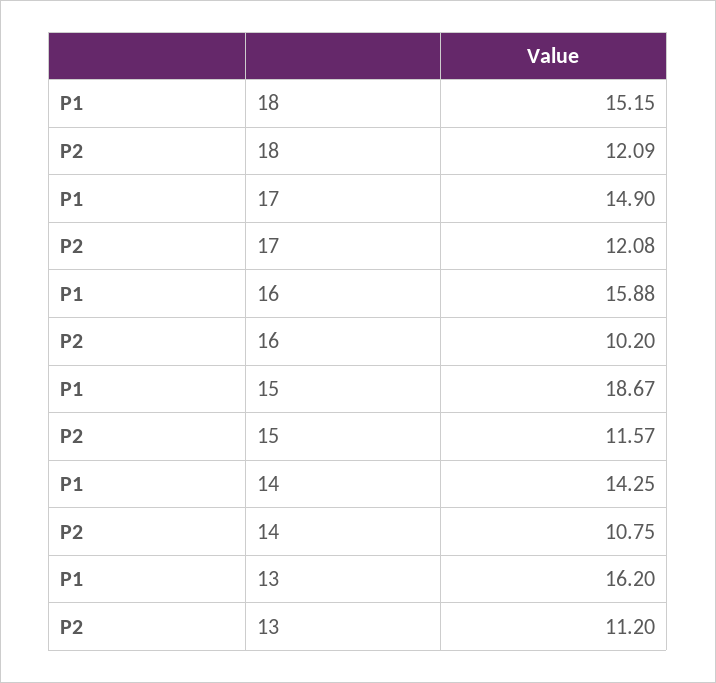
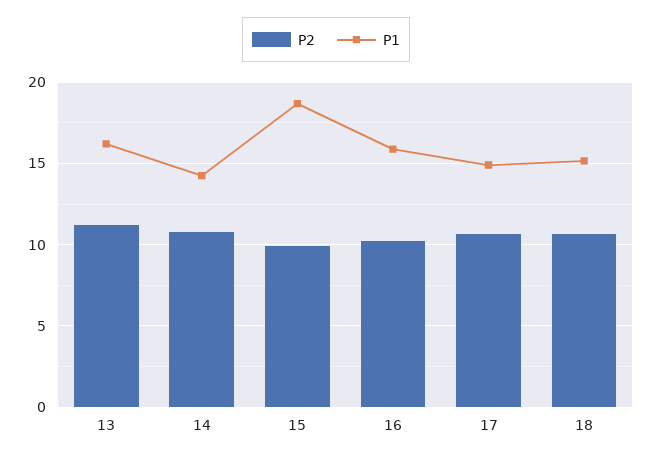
P2, 18: 12.09 -> 10.5
P2, 17: 12.08 -> 10.5
P2, 15: 11.57 -> 10

